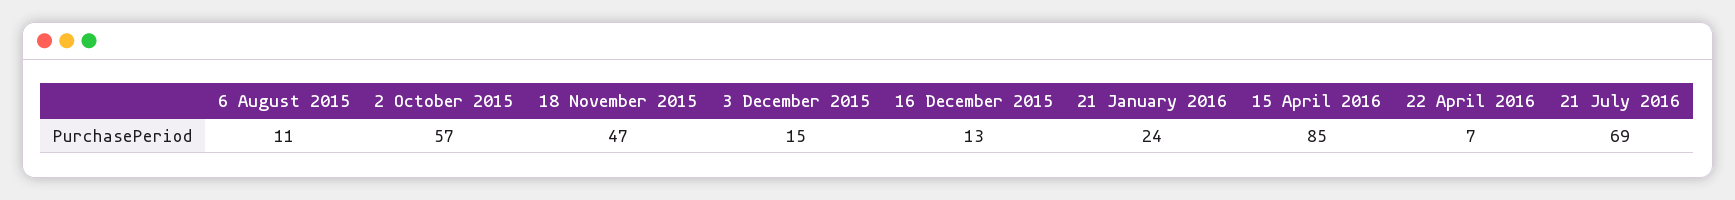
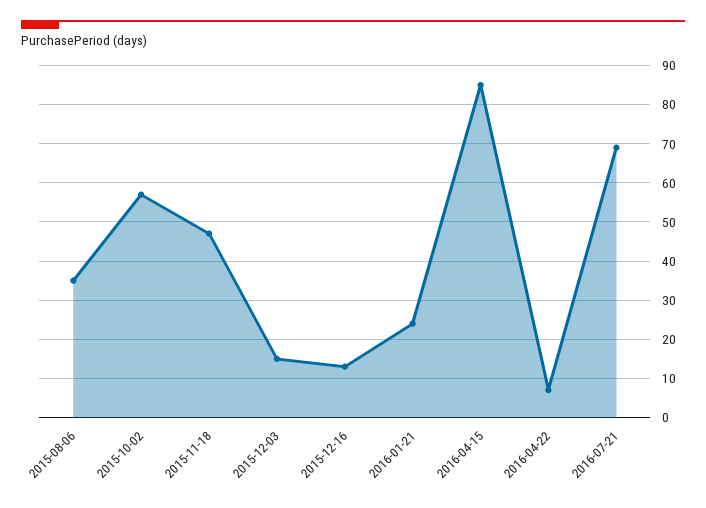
6 August 2015: 11 -> 35

